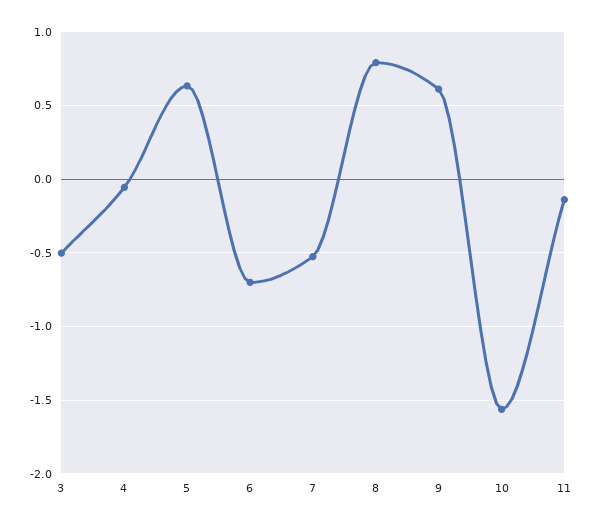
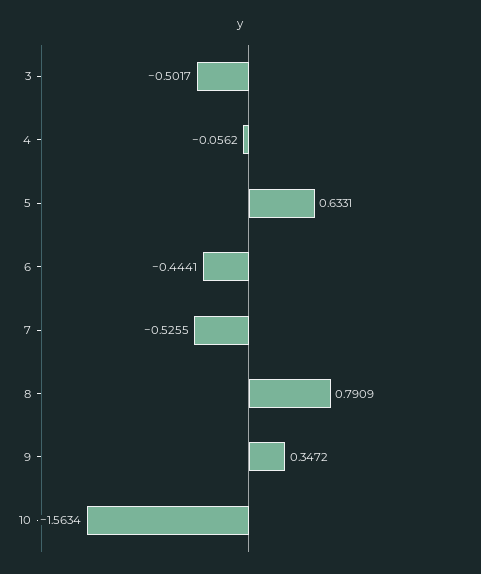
6: -0.7 -> -0.4441
9: 0.6 -> 0.3472
11: -0.15 -> none

